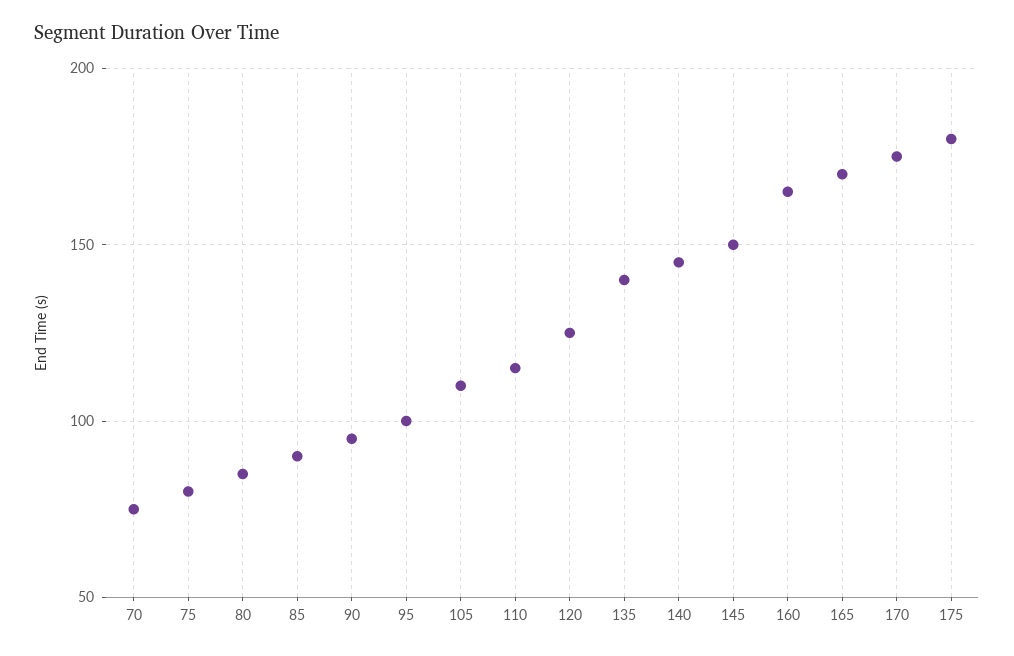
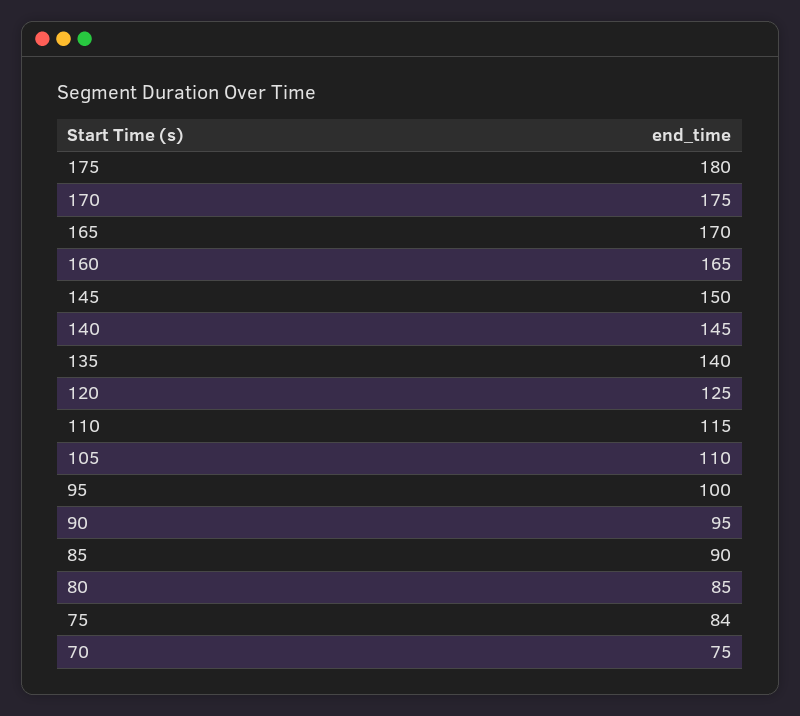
75: 80 -> 84

